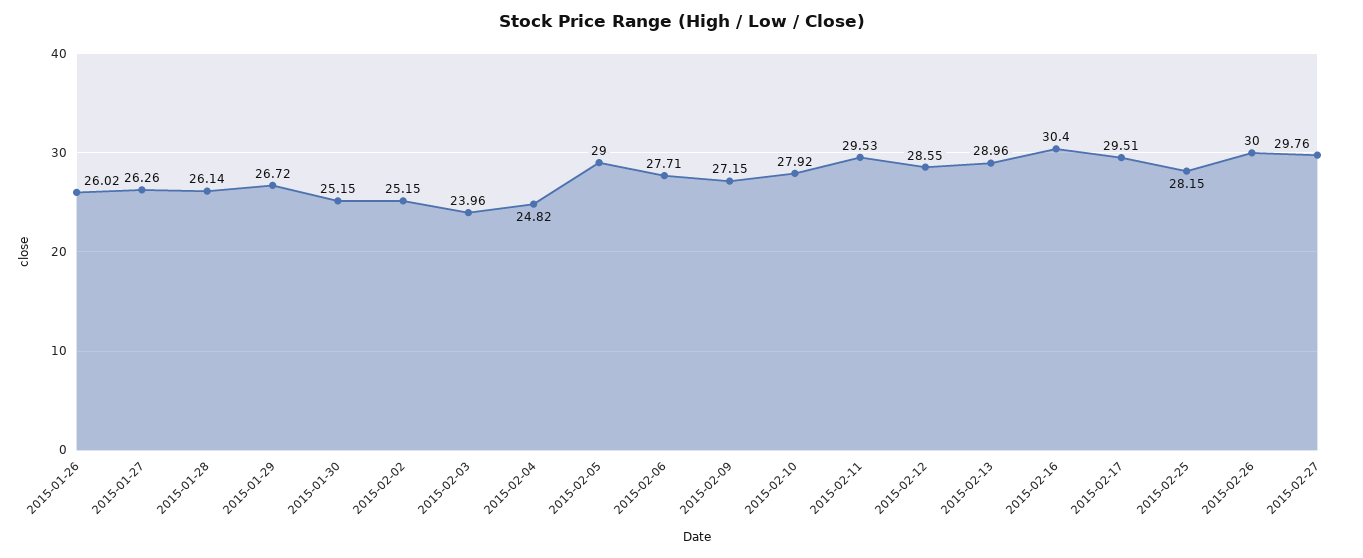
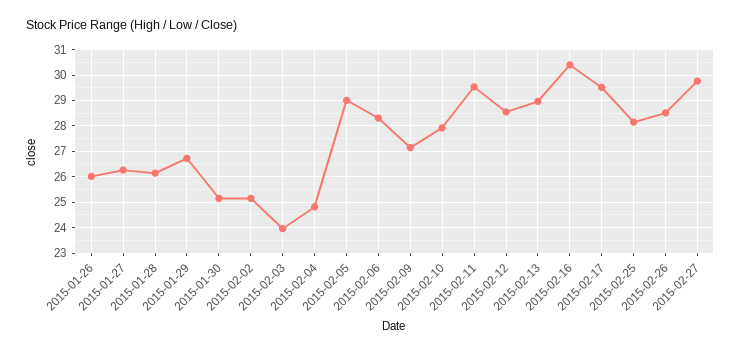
2015-02-06: 27.71 -> 28.25
2015-02-26: 30 -> 28.5

